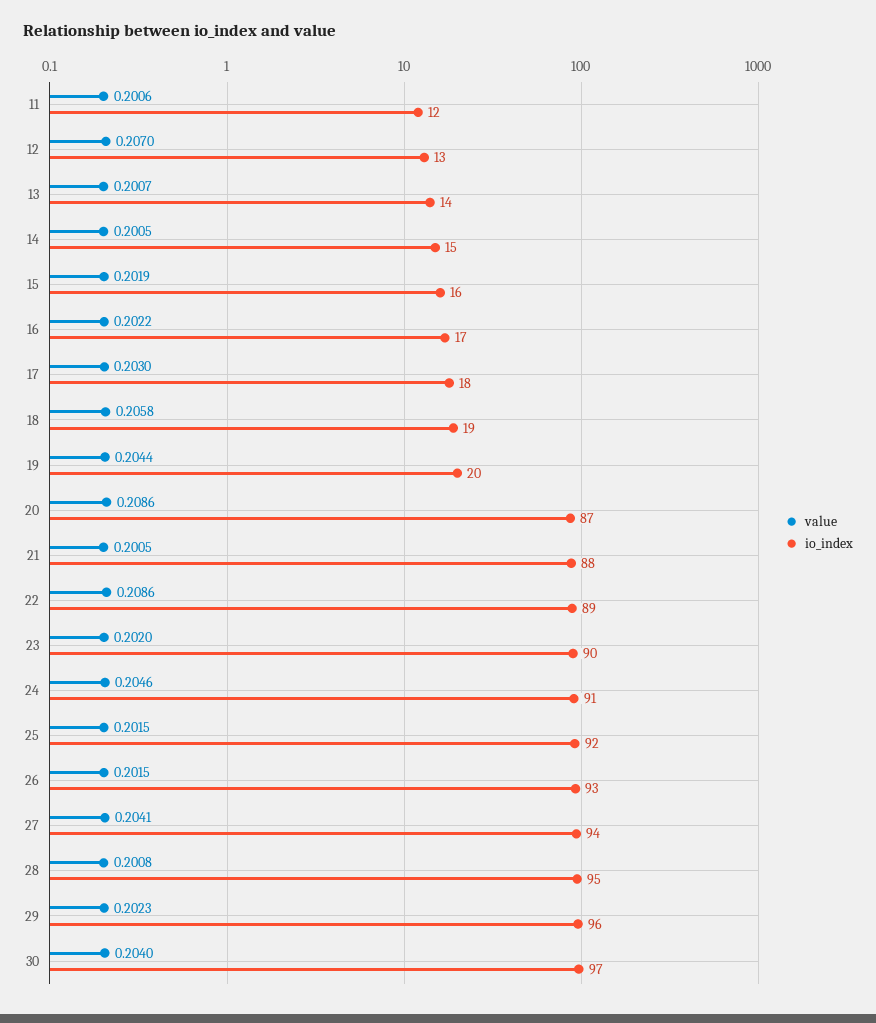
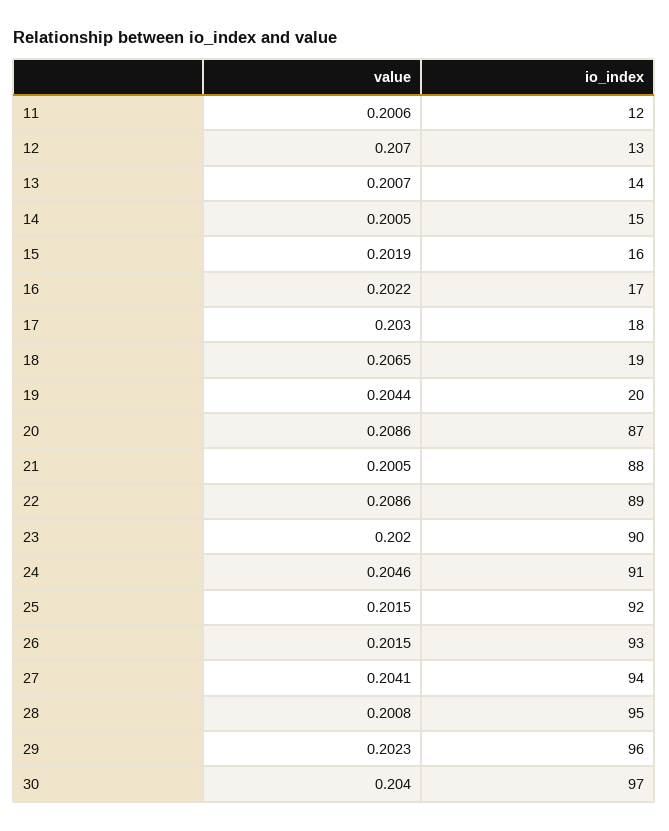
value, 18: 0.2058 -> 0.2065

